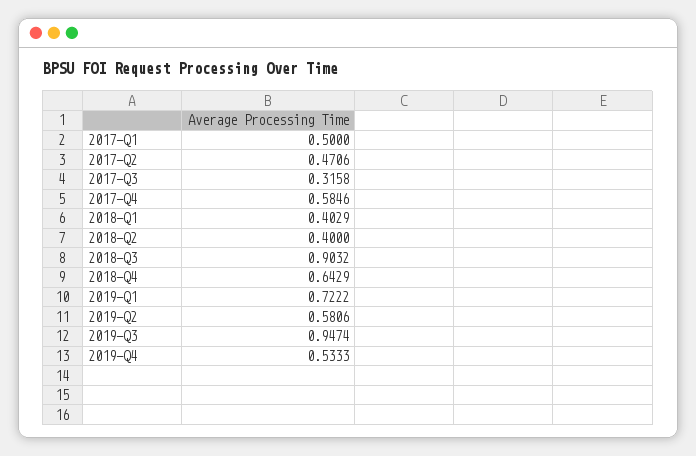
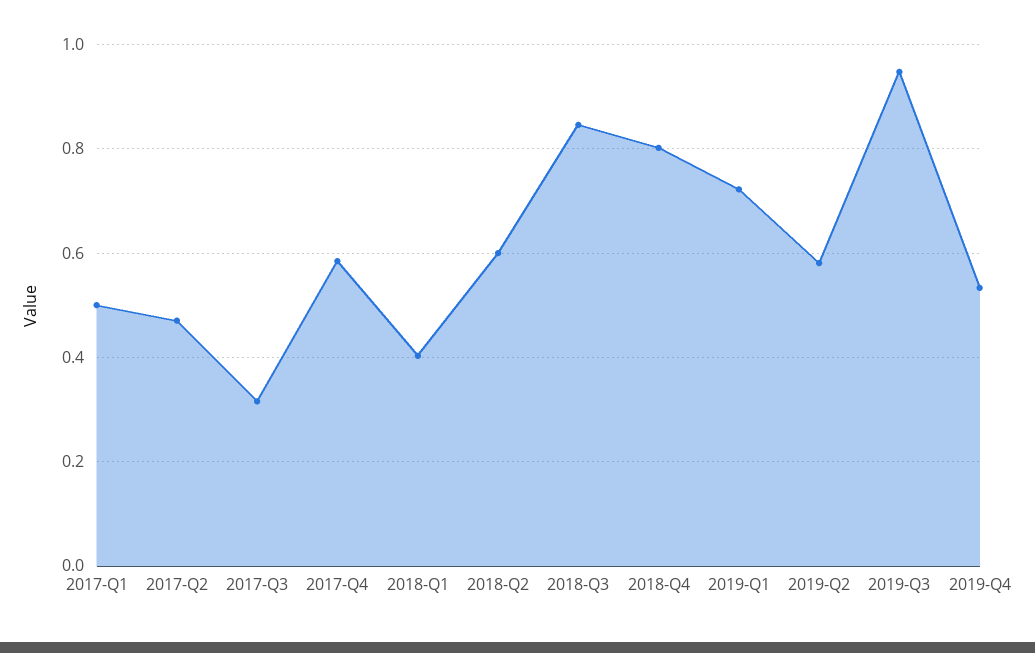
2018-Q2: 0.4 -> 0.6
2018-Q3: 0.9032 -> 0.84
2018-Q4: 0.6429 -> 0.8

